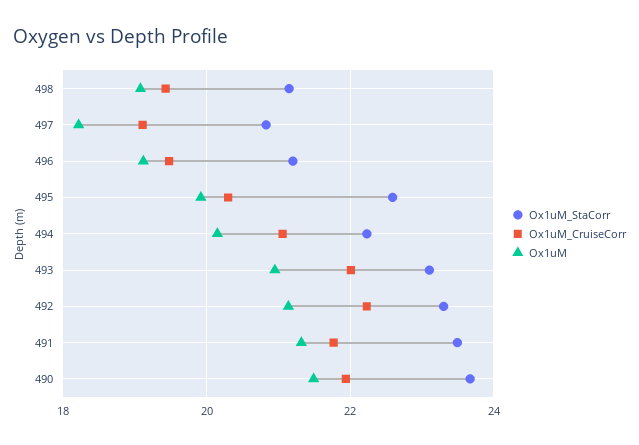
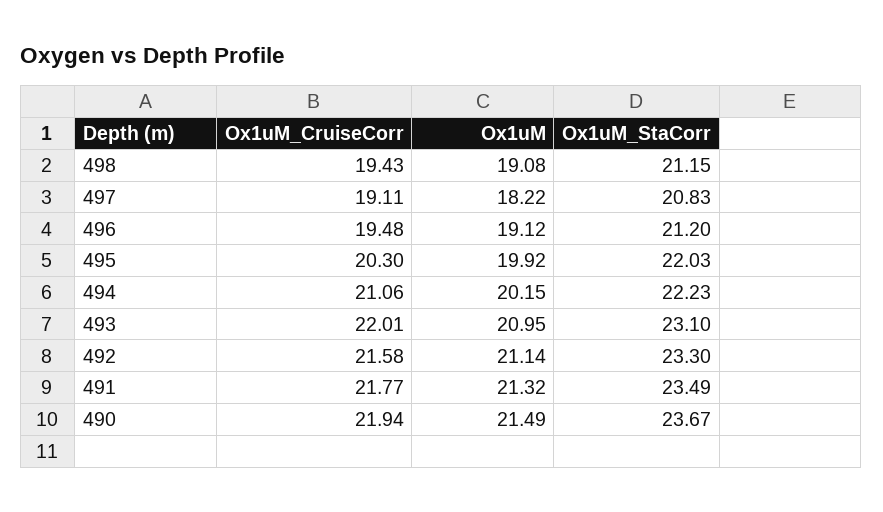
Ox1uM_StaCorr, 495: 22.6 -> 22.03
Ox1uM_CruiseCorr, 492: 22.2 -> 21.58

